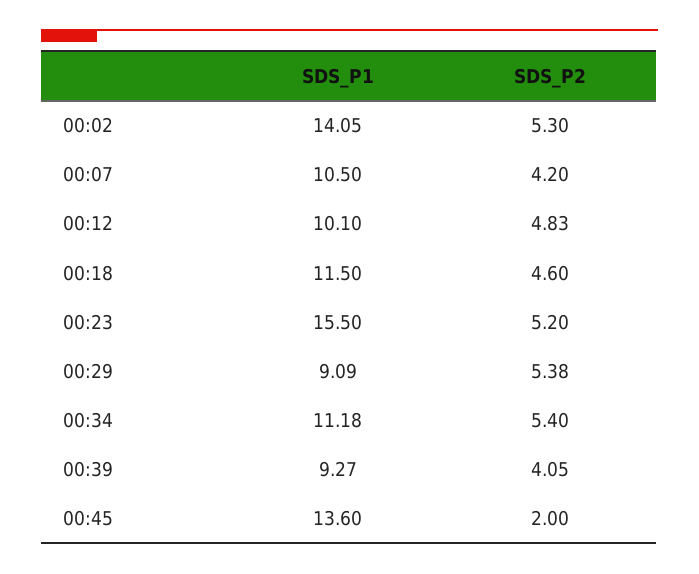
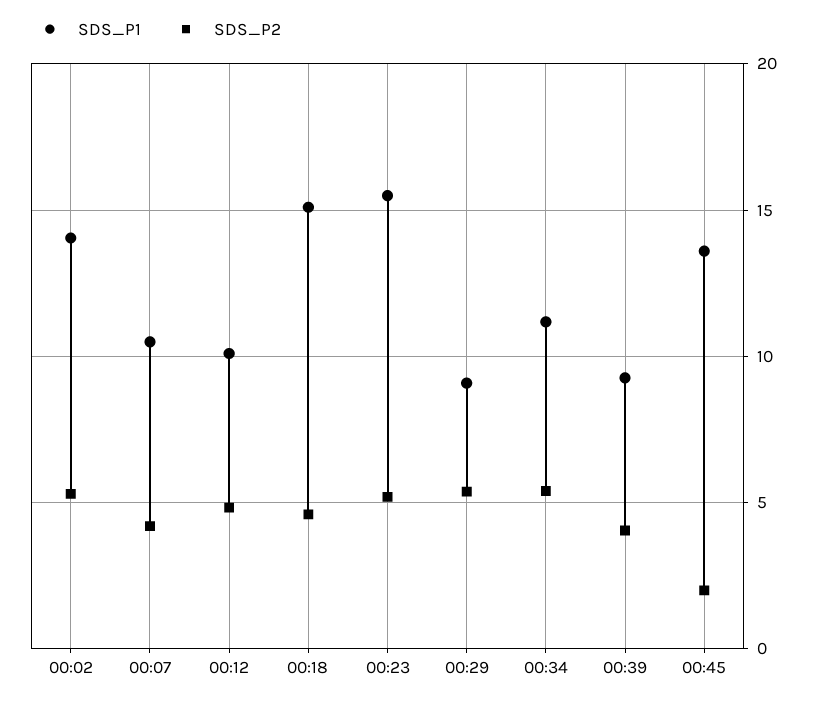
SDS_P1, 00:18: 11.5 -> 15

